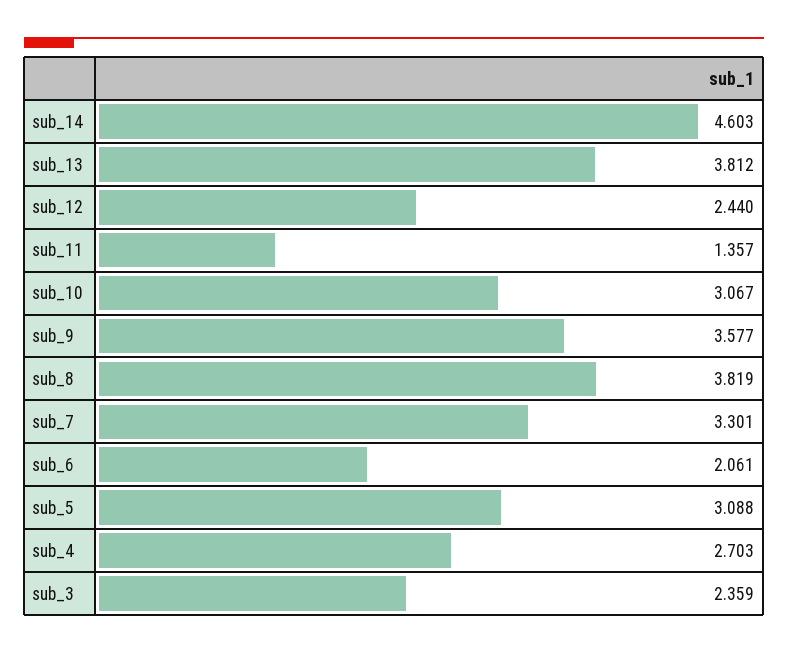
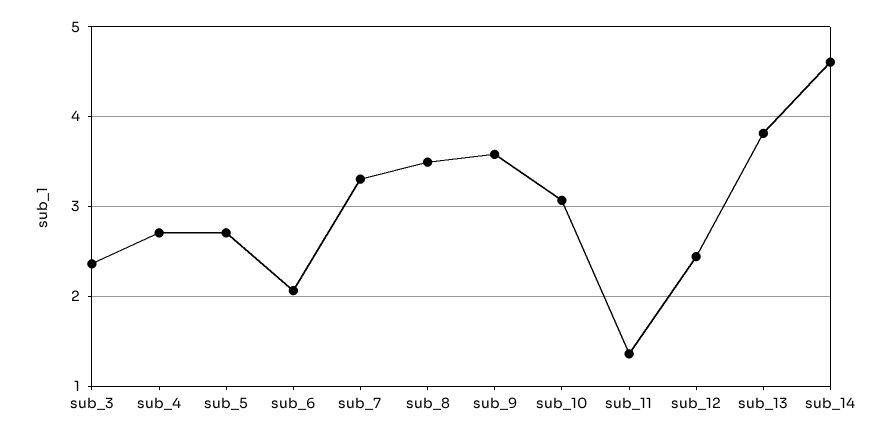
sub_8: 3.819 -> 3.5
sub_5: 3.088 -> 2.7

